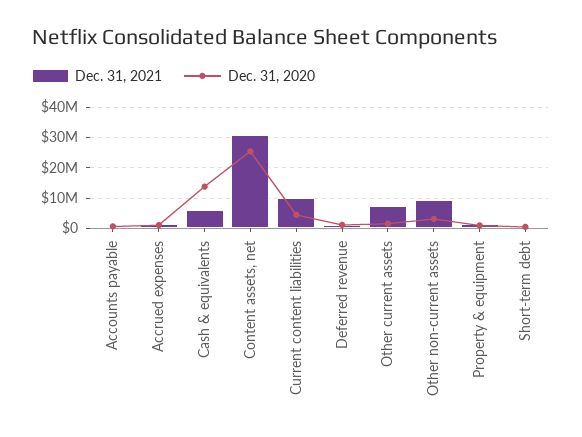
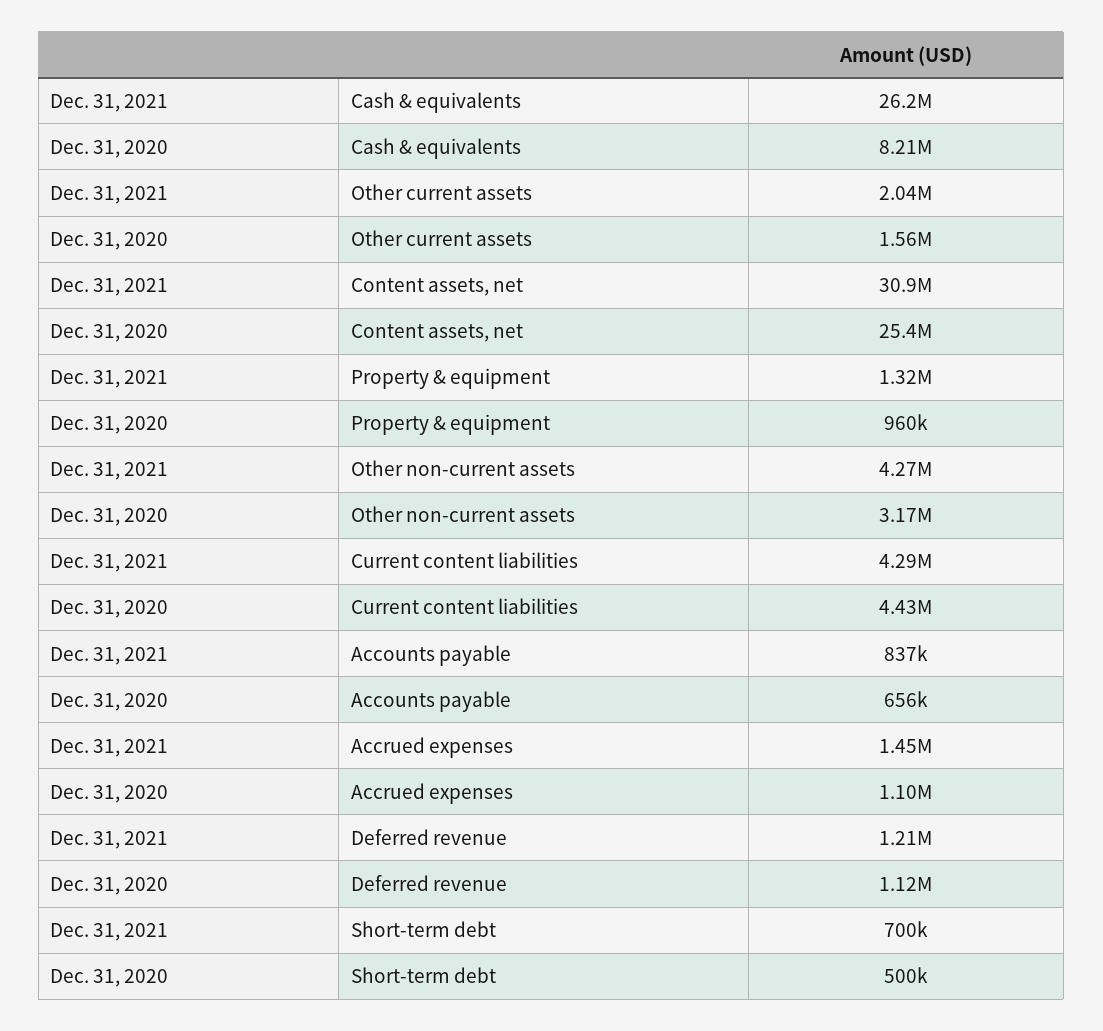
Dec. 31, 2021, Cash & equivalents: 6000000 -> 26200000
Dec. 31, 2020, Cash & equivalents: 14000000 -> 8210000
Dec. 31, 2021, Current content liabilities: 10000000 -> 4290000
Dec. 31, 2021, Other current assets: 8000000 -> 2040000
Dec. 31, 2021, Other non-current assets: 10000000 -> 4270000

